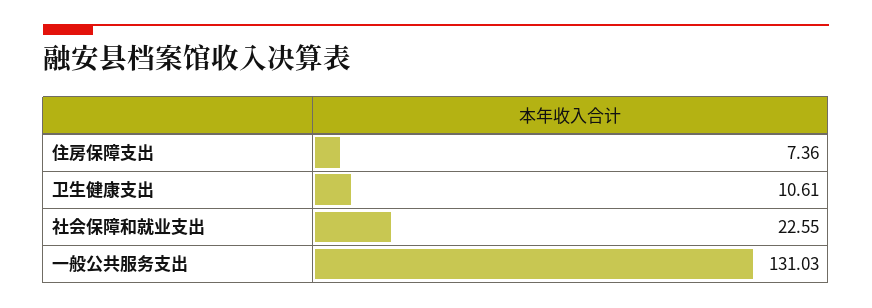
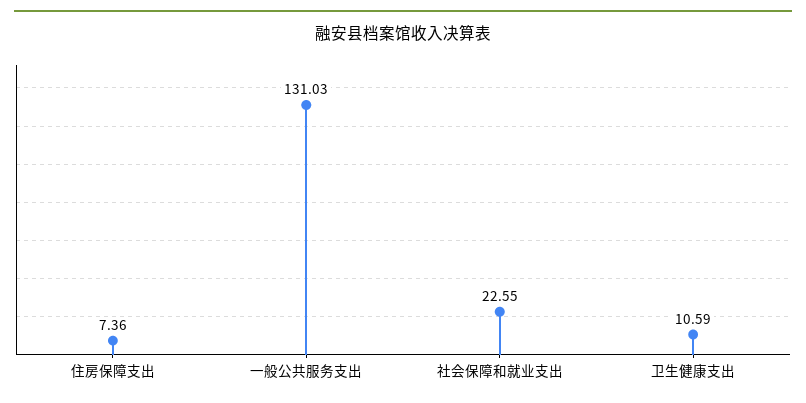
卫生健康支出: 10.61 -> 10.59

